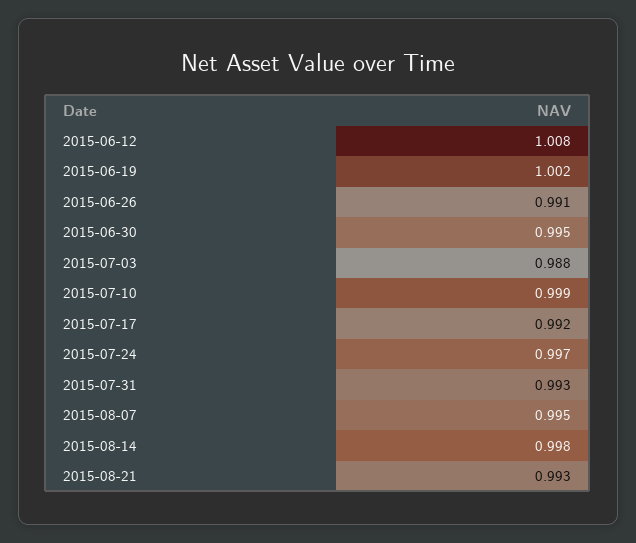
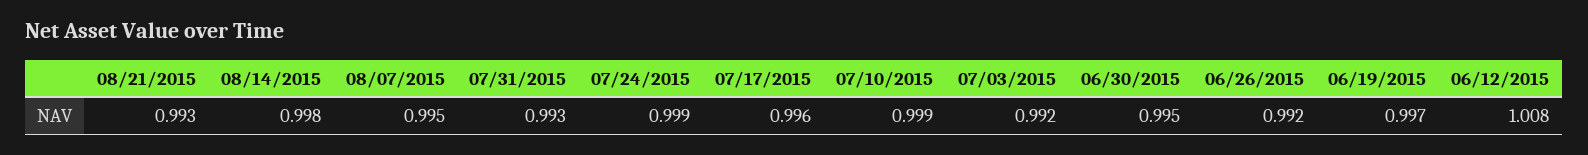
2015-06-19: 1.002 -> 0.997
2015-06-26: 0.991 -> 0.992
2015-07-03: 0.988 -> 0.992
2015-07-17: 0.992 -> 0.996
2015-07-24: 0.997 -> 0.999

